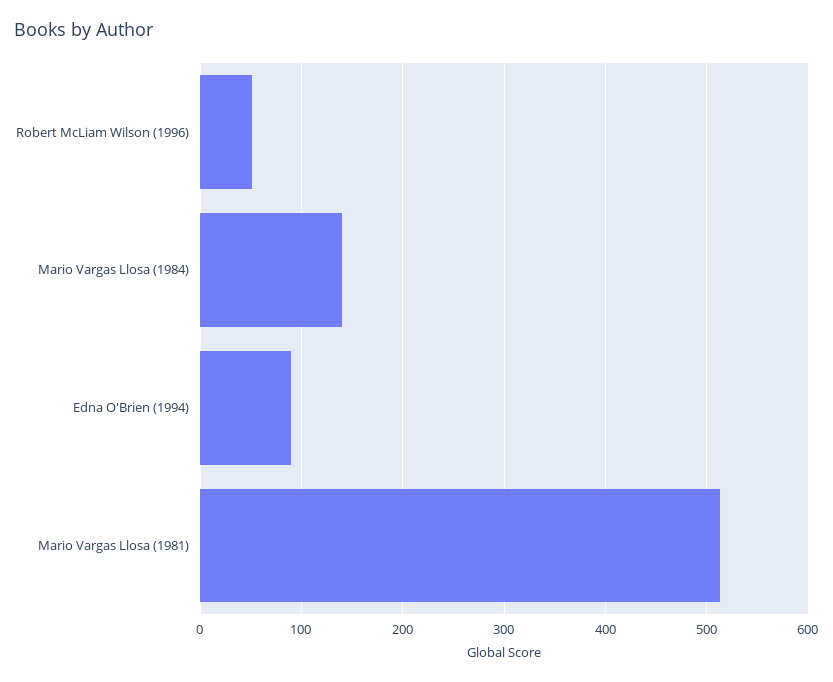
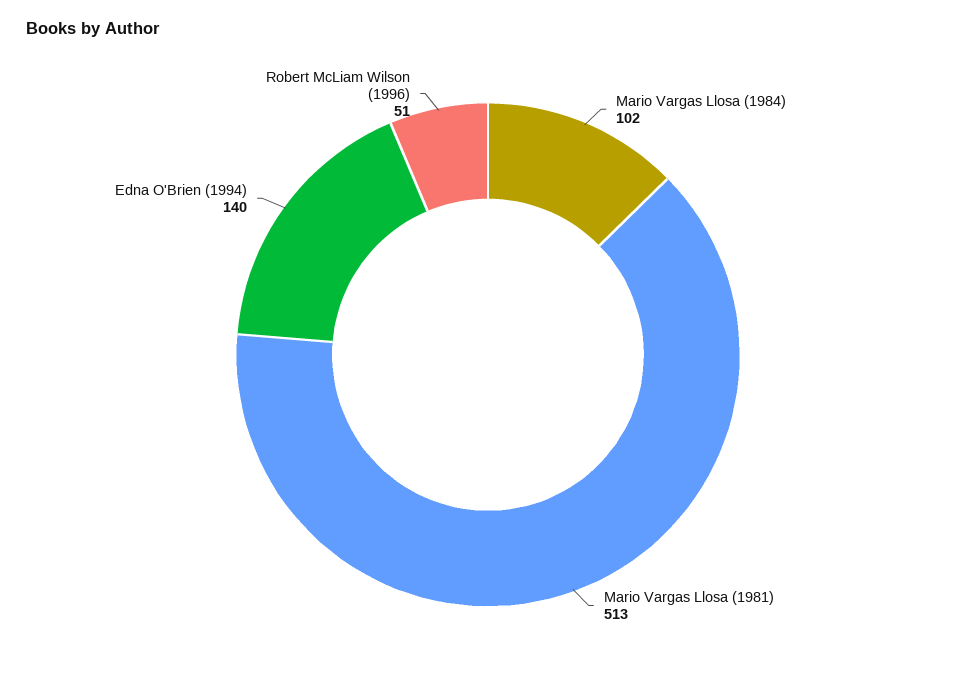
Mario Vargas Llosa (1984): 140 -> 102
Edna O'Brien (1994): 90 -> 140

